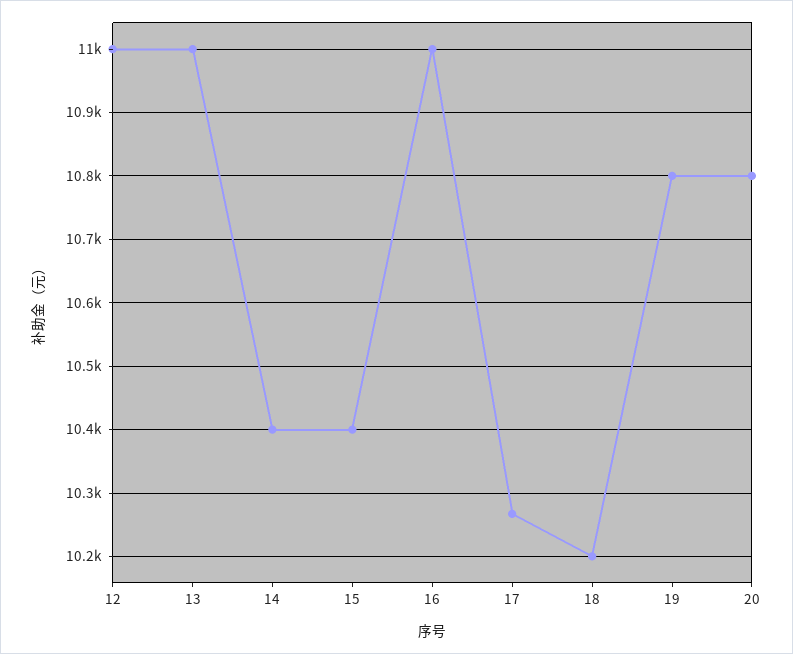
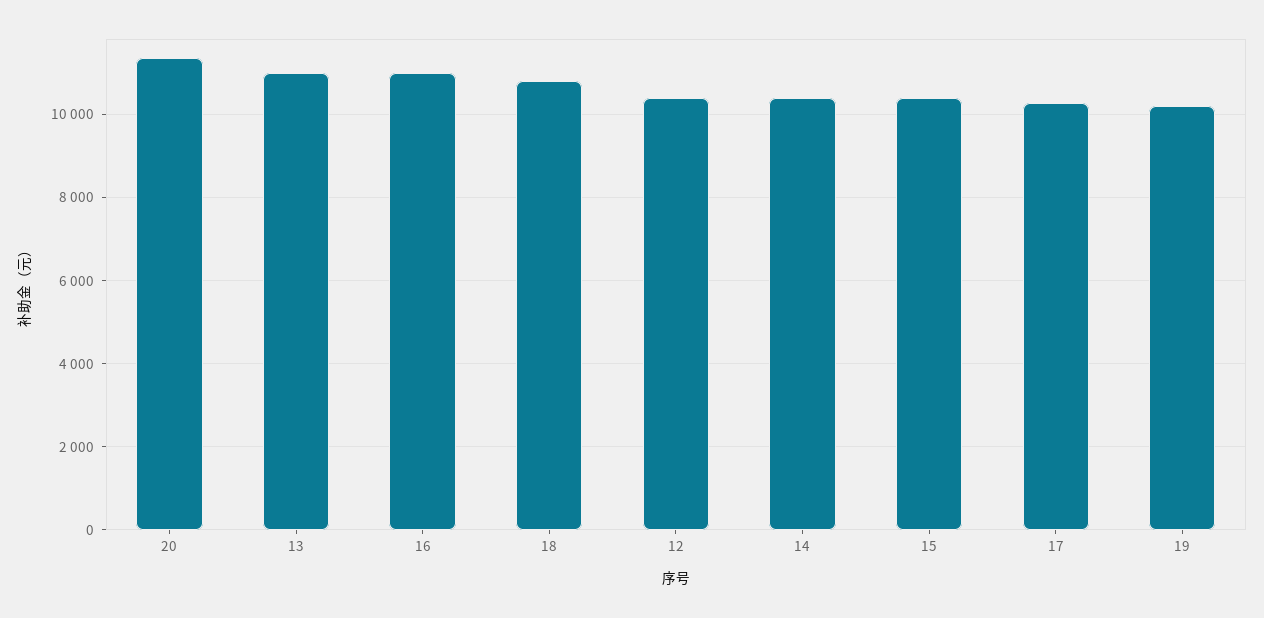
12: 11000 -> 10400
18: 10200 -> 10800
19: 10800 -> 10200
20: 10800 -> 11400

